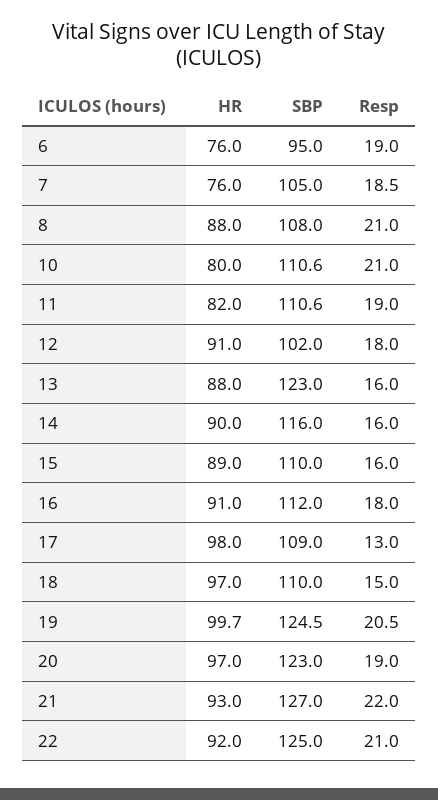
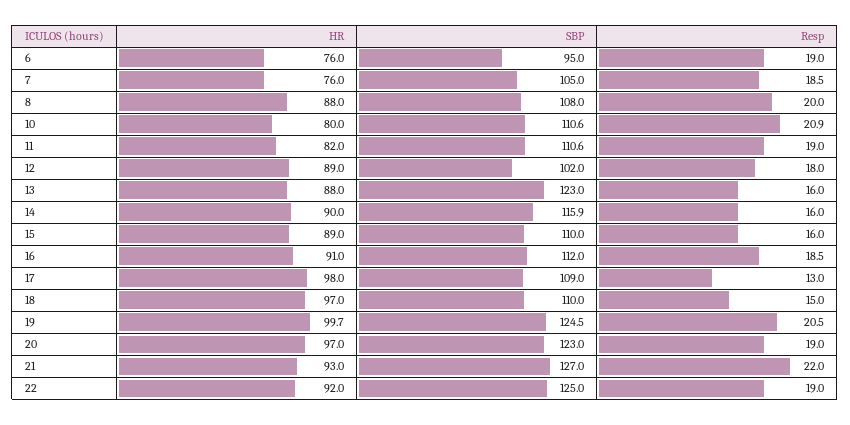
Resp, 8: 21 -> 20
Resp, 10: 21 -> 20.9
HR, 12: 91 -> 89
SBP, 14: 116 -> 115.9
Resp, 16: 18 -> 18.5
Resp, 22: 21 -> 19

